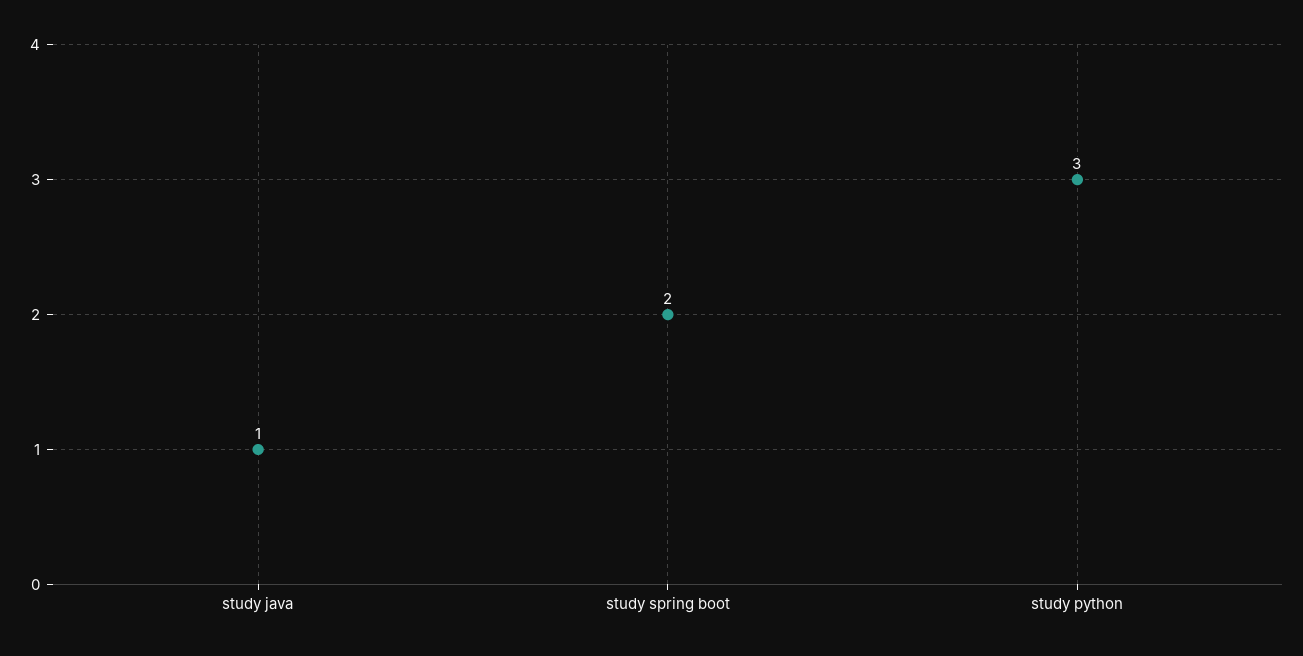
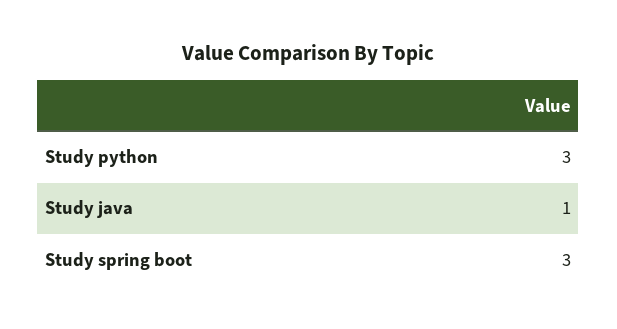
study spring boot: 2 -> 3

